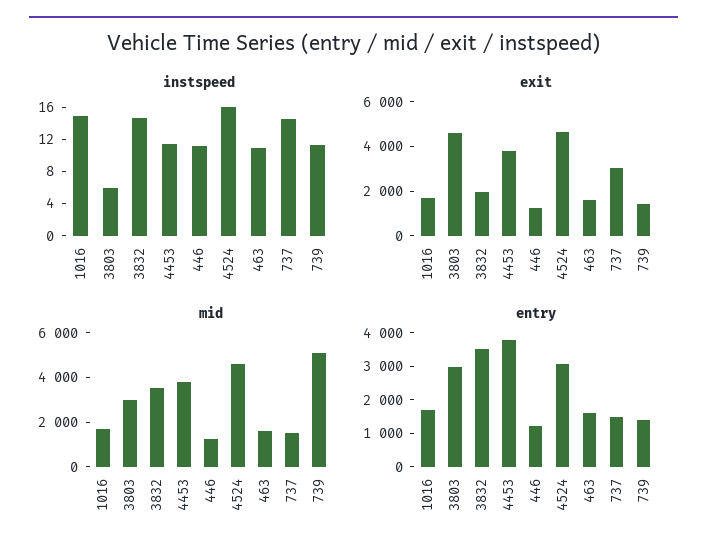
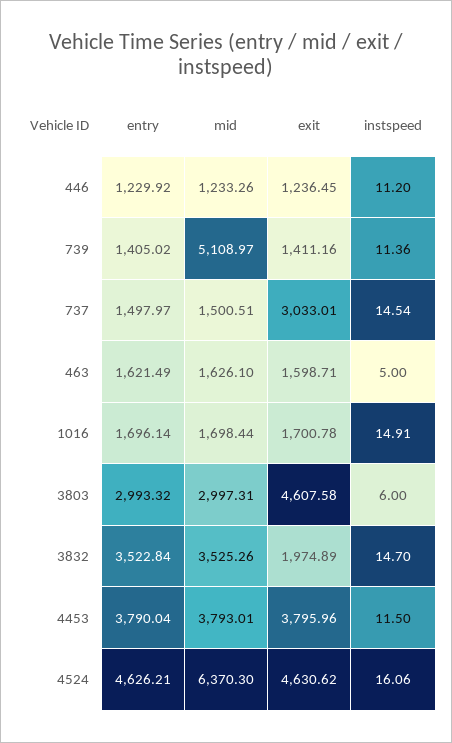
instspeed, 463: 11 -> 5
mid, 4524: 4500 -> 6370.3
entry, 4524: 3000 -> 4626.21

